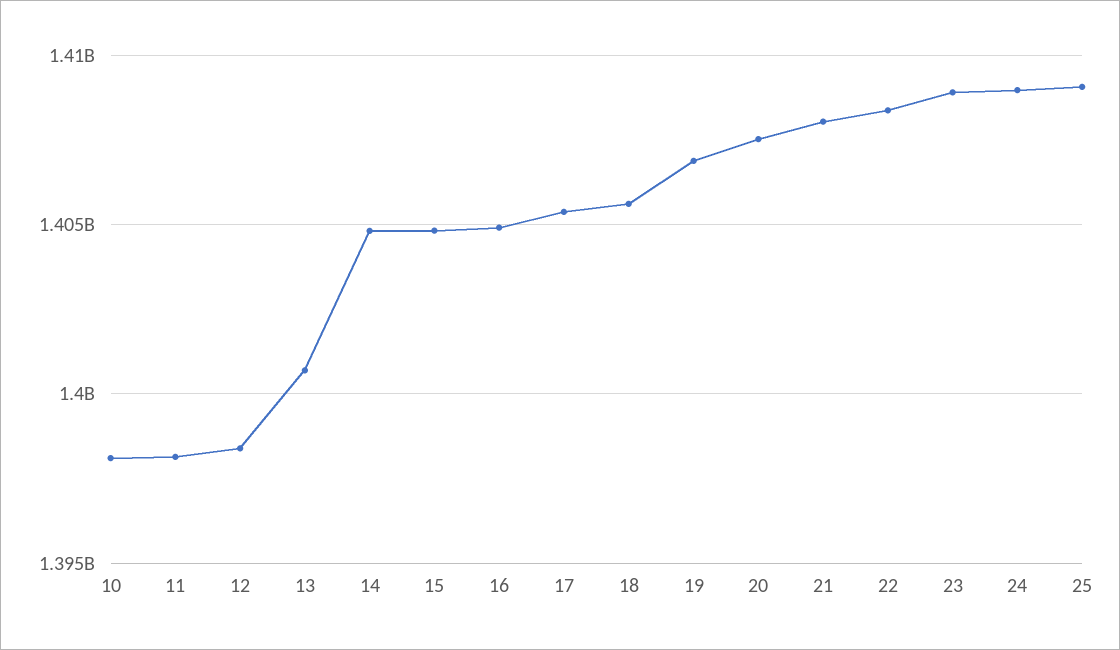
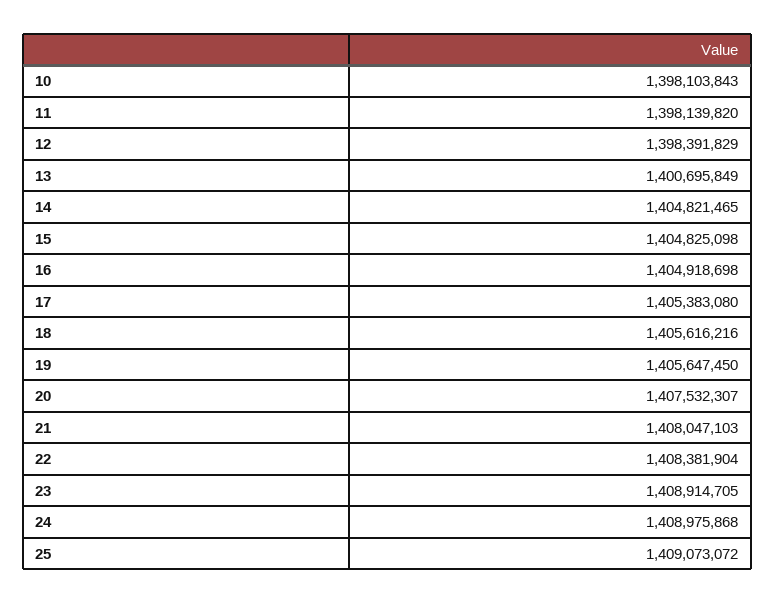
19: 1407000000 -> 1405647450

